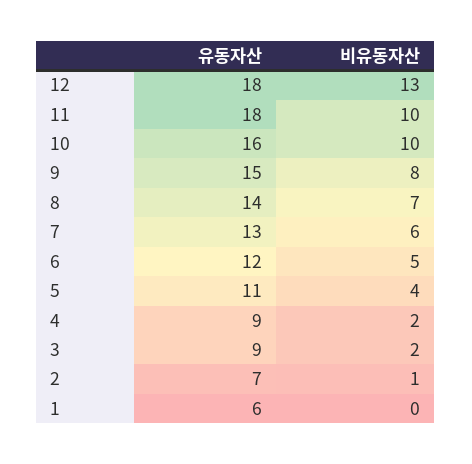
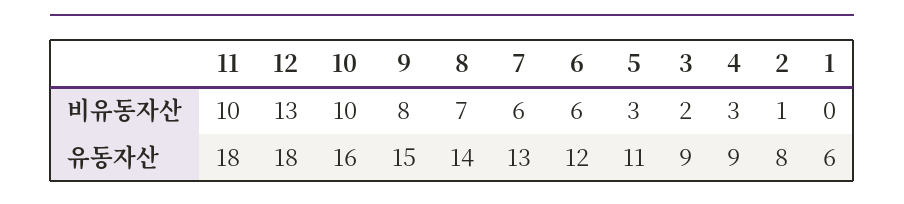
비유동자산, 6: 5 -> 6
비유동자산, 5: 4 -> 3
비유동자산, 4: 2 -> 3
유동자산, 2: 7 -> 8

